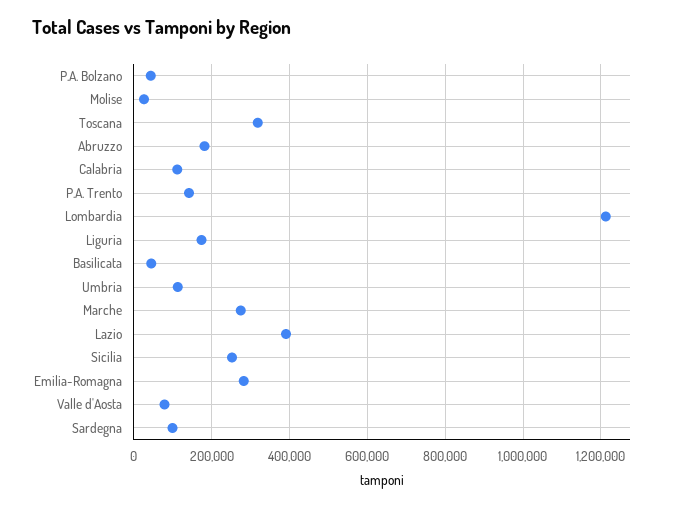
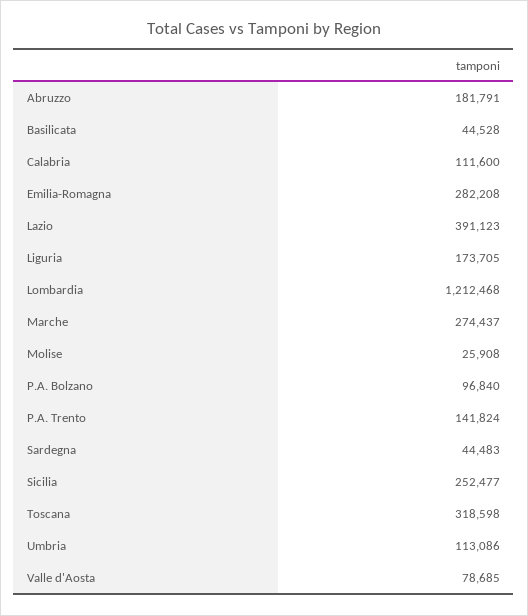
P.A. Bolzano: 40000 -> 96840
Sardegna: 100000 -> 44483

